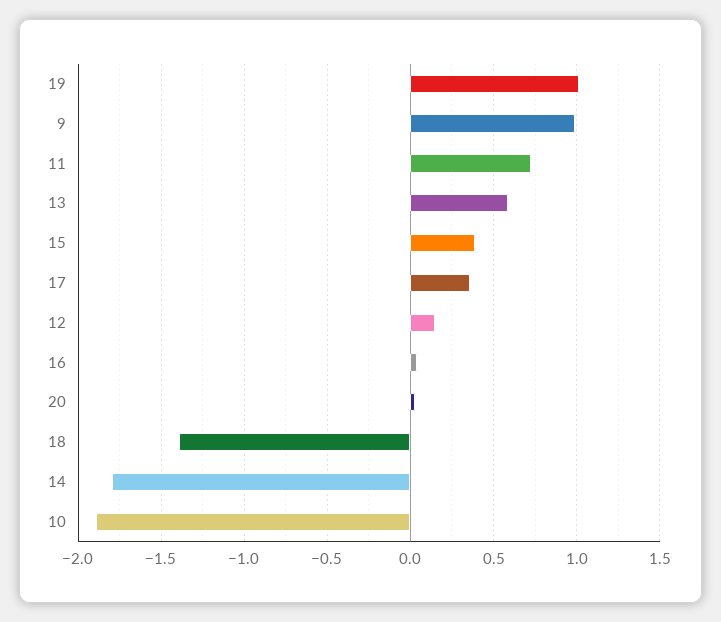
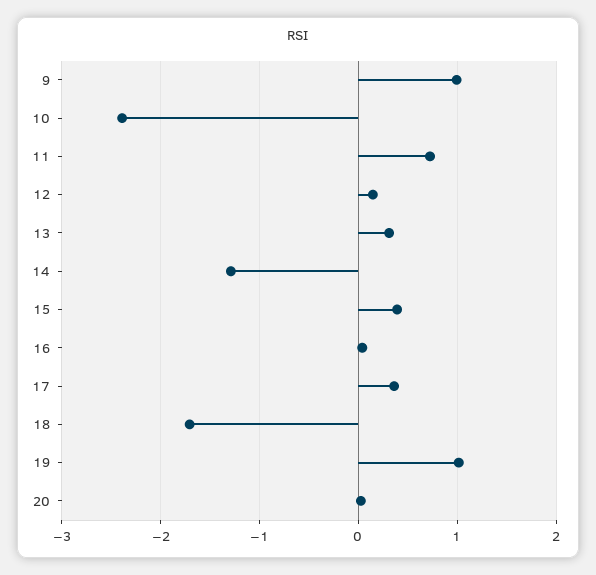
13: 0.6 -> 0.3
18: -1.4 -> -1.7
14: -1.8 -> -1.3
10: -1.9 -> -2.4

